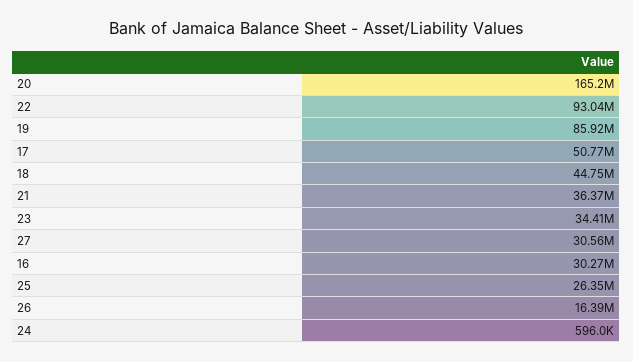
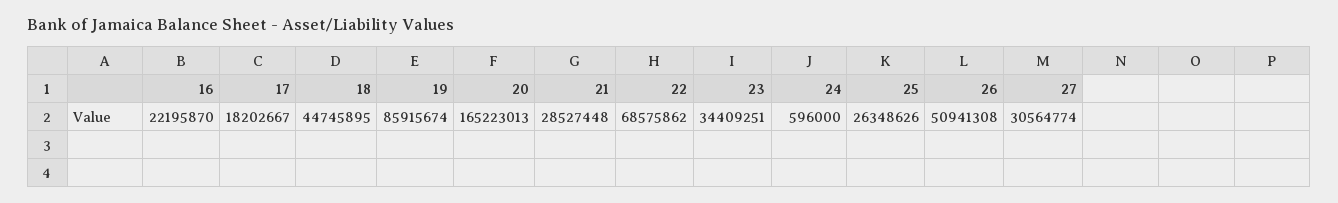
22: 93040000 -> 68575862
17: 50770000 -> 18202667
21: 36370000 -> 28527448
16: 30270000 -> 22195870
26: 16390000 -> 50941308

